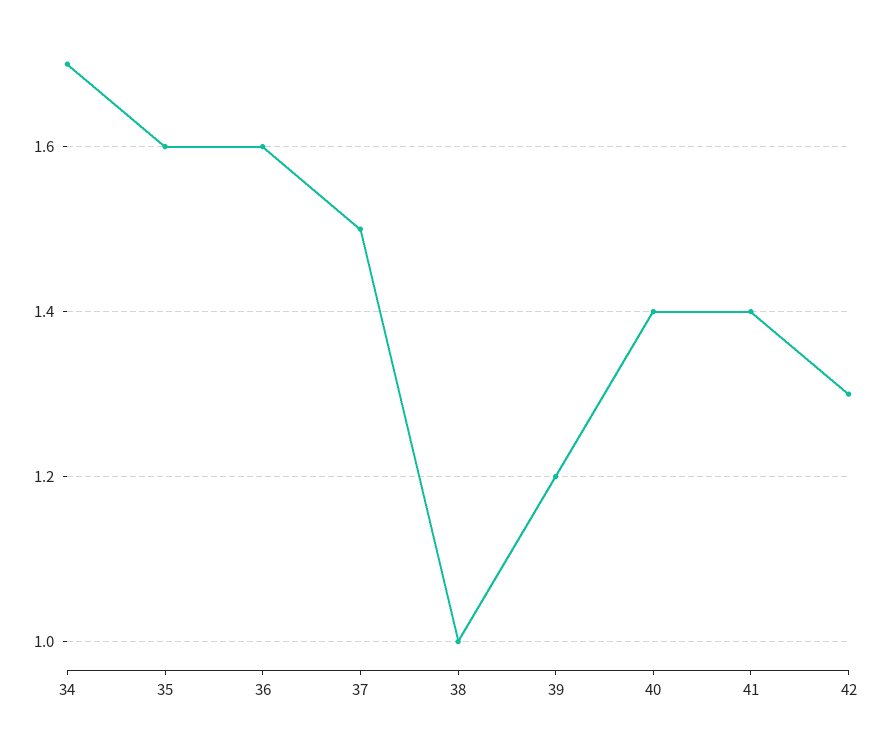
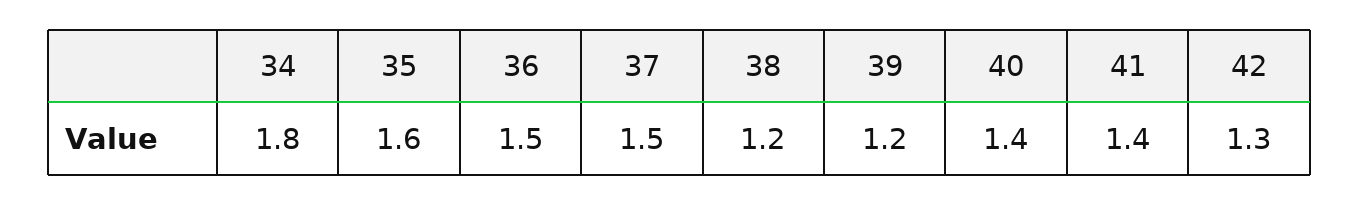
34: 1.7 -> 1.8
36: 1.6 -> 1.5
38: 1 -> 1.2

